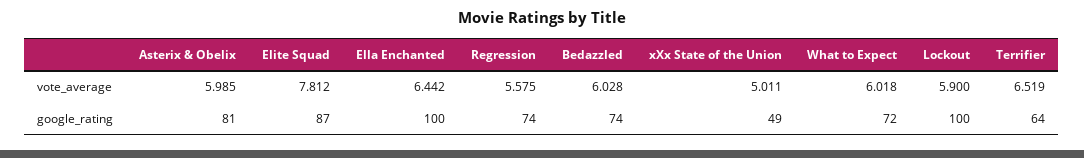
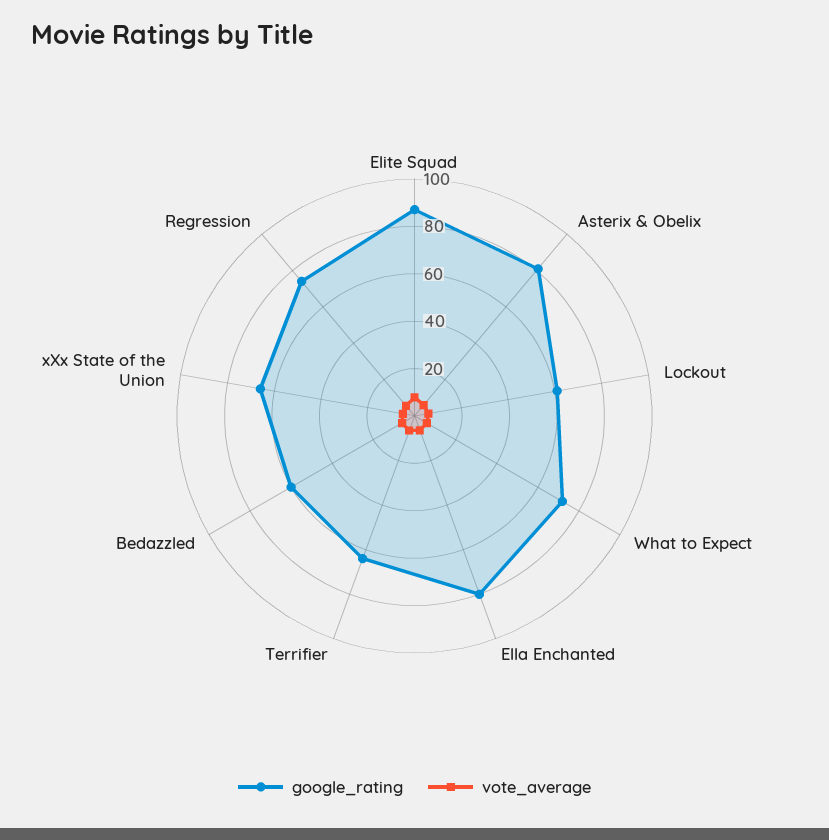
google_rating, Ella Enchanted: 100 -> 80
google_rating, Bedazzled: 74 -> 60
google_rating, xXx State of the Union: 49 -> 65
google_rating, Lockout: 100 -> 60

